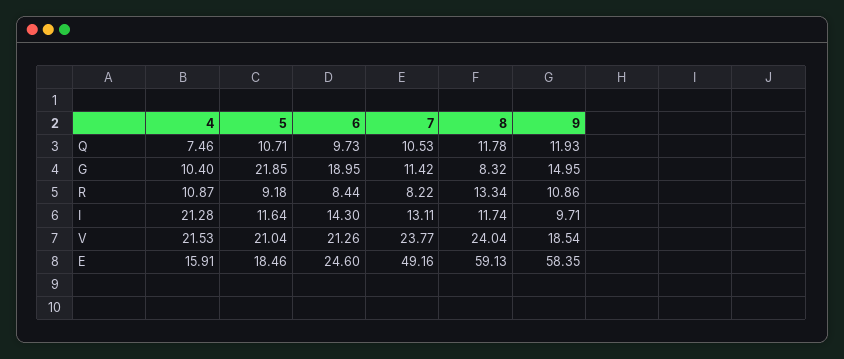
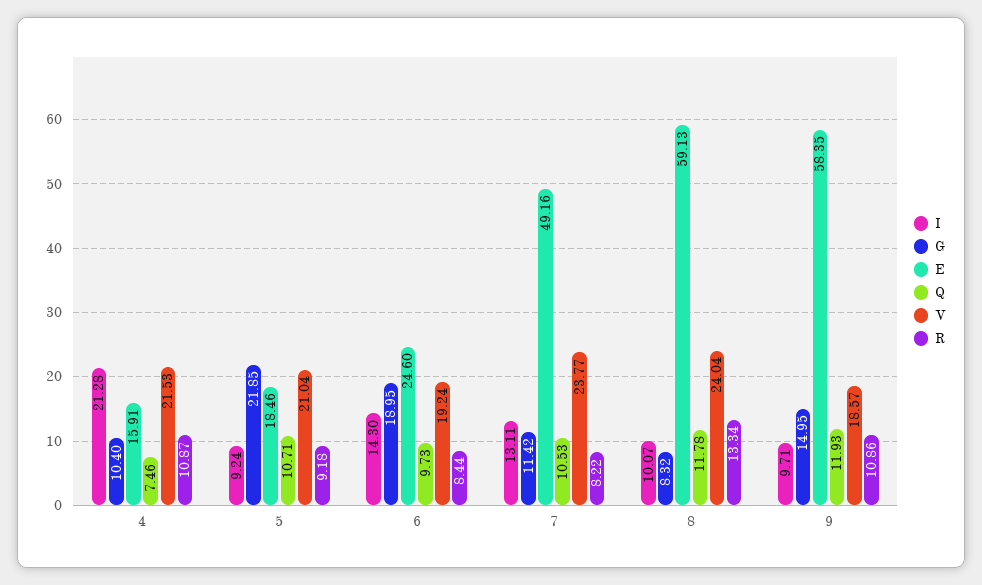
I, 5: 11.64 -> 9.24
I, 8: 11.74 -> 10.07
V, 6: 21.26 -> 19.24
V, 9: 18.54 -> 18.57

